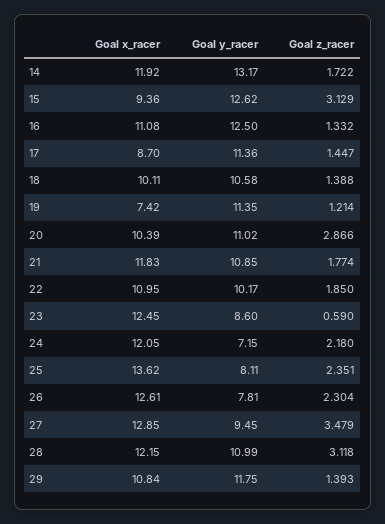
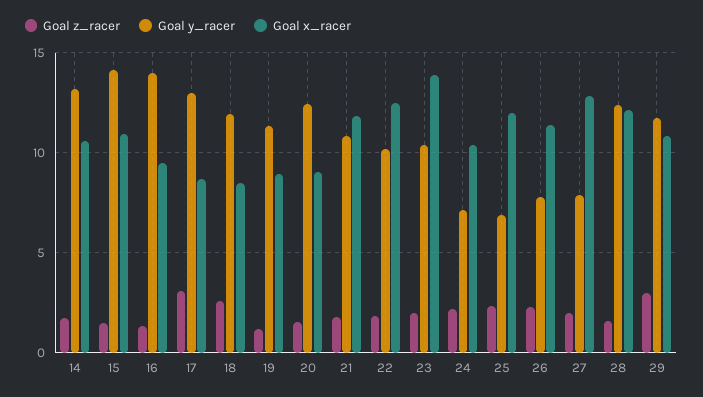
Goal x_racer, 14: 11.92 -> 10.5
Goal x_racer, 15: 9.36 -> 11
Goal y_racer, 15: 12.62 -> 14
Goal z_racer, 15: 3.129 -> 1.5
Goal x_racer, 16: 11.08 -> 9.5
Goal y_racer, 16: 12.5 -> 14
Goal y_racer, 17: 11.36 -> 13
Goal z_racer, 17: 1.447 -> 3
Goal x_racer, 18: 10.11 -> 8.5
Goal y_racer, 18: 10.58 -> 12
Goal z_racer, 18: 1.388 -> 2.5
Goal x_racer, 19: 7.42 -> 9
Goal x_racer, 20: 10.39 -> 9
Goal y_racer, 20: 11.02 -> 12.5
Goal z_racer, 20: 2.866 -> 1.5
Goal x_racer, 22: 10.95 -> 12.5
Goal x_racer, 23: 12.45 -> 14
Goal y_racer, 23: 8.6 -> 10.5
Goal z_racer, 23: 0.59 -> 2
Goal x_racer, 24: 12.05 -> 10.5
Goal x_racer, 25: 13.62 -> 12
Goal y_racer, 25: 8.11 -> 7
Goal x_racer, 26: 12.61 -> 11.5
Goal y_racer, 27: 9.45 -> 8
Goal z_racer, 27: 3.479 -> 2
Goal y_racer, 28: 10.99 -> 12.5
Goal z_racer, 28: 3.118 -> 1.5
Goal z_racer, 29: 1.393 -> 3

